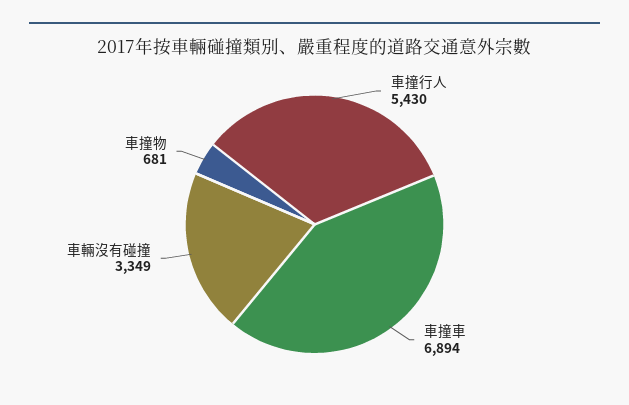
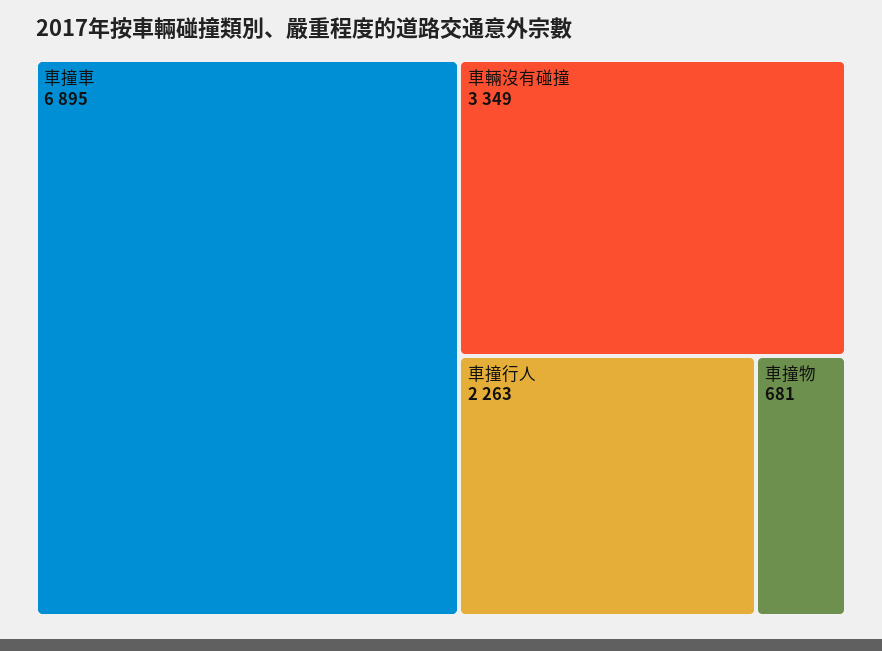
車撞行人: 5430 -> 2263
車撞車: 6894 -> 6895

